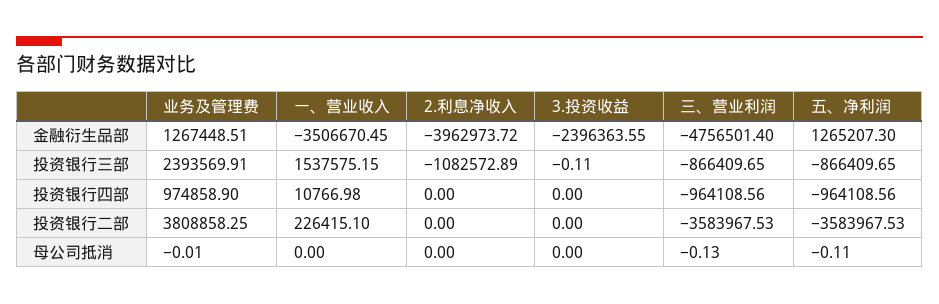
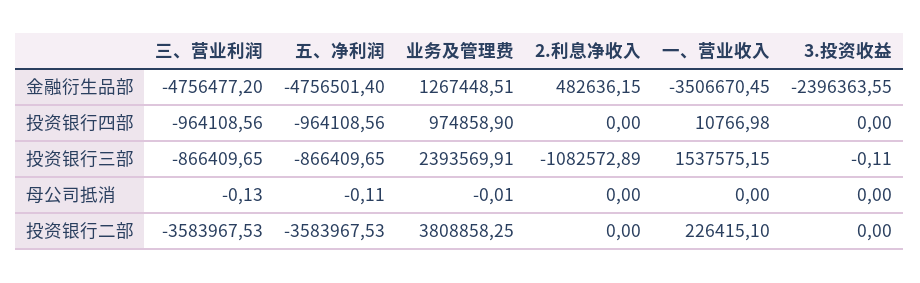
2.利息净收入, 金融衍生品部: -3962973.72 -> 482636.15
三、营业利润, 金融衍生品部: -4756501.4 -> -4756477.2
五、净利润, 金融衍生品部: 1265207.3 -> -4756501.4

